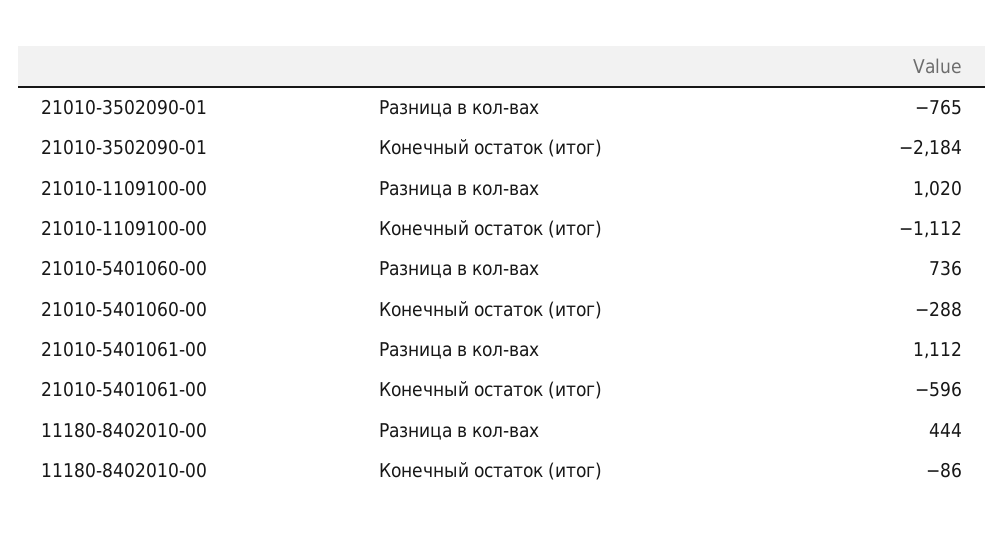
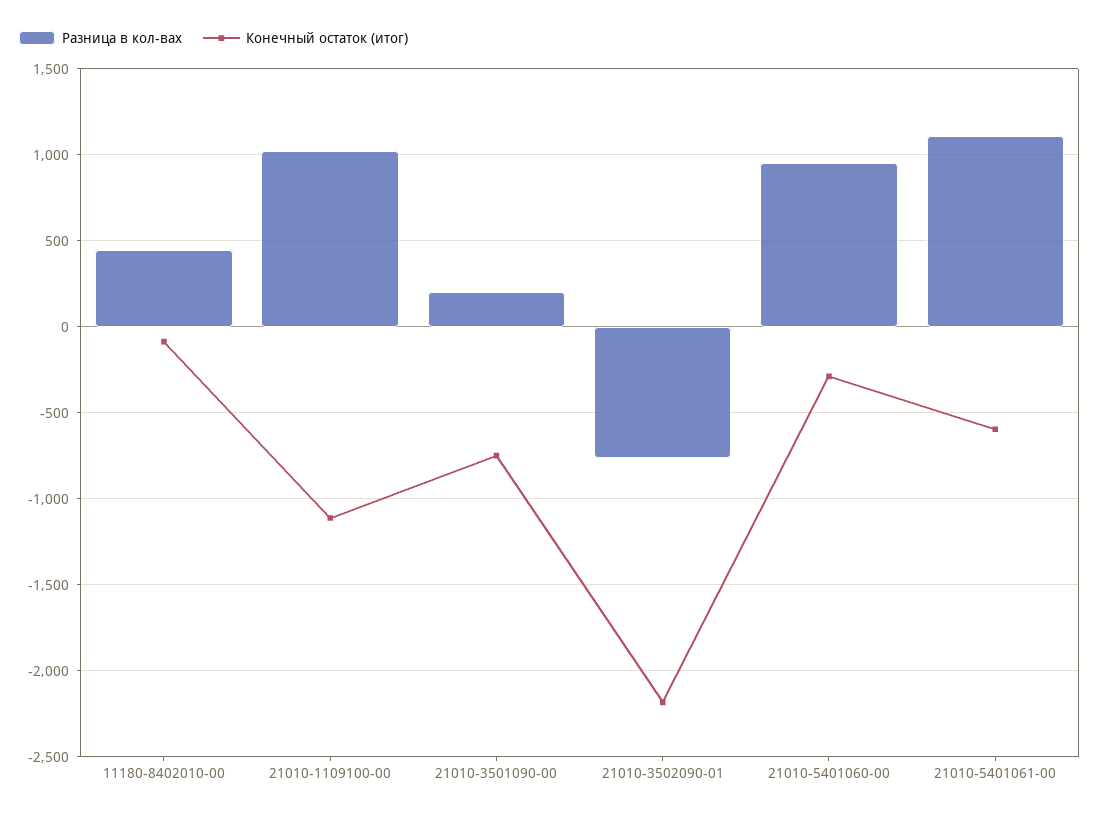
Разница в кол-вах, 21010-5401060-00: 736 -> 950
Разница в кол-вах, 21010-3501090-00: none -> 200
Конечный остаток (итог), 21010-3501090-00: none -> -750

